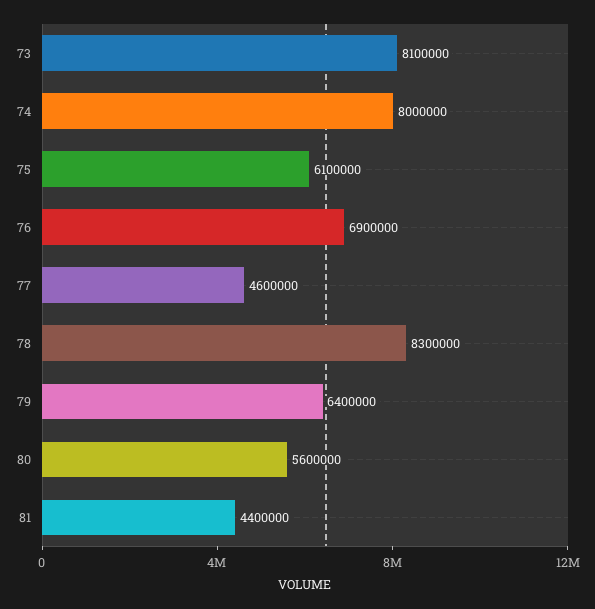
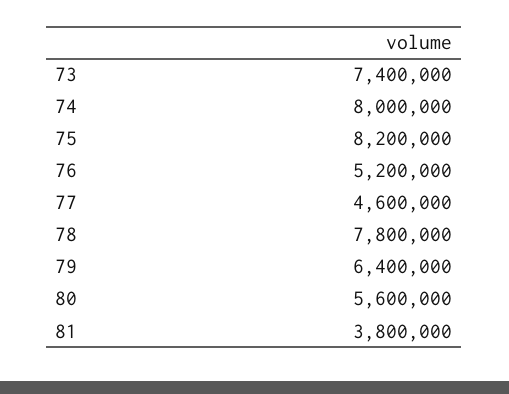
73: 8100000 -> 7400000
75: 6100000 -> 8200000
76: 6900000 -> 5200000
78: 8300000 -> 7800000
81: 4400000 -> 3800000

